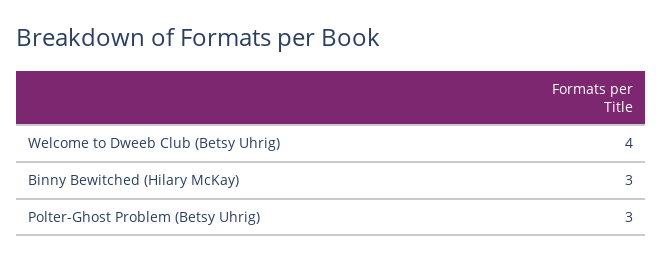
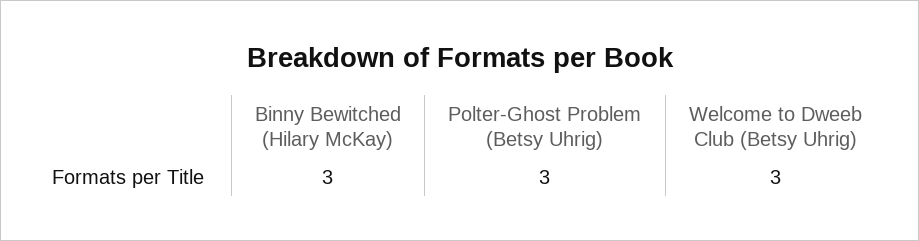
Welcome to Dweeb Club (Betsy Uhrig): 4 -> 3

